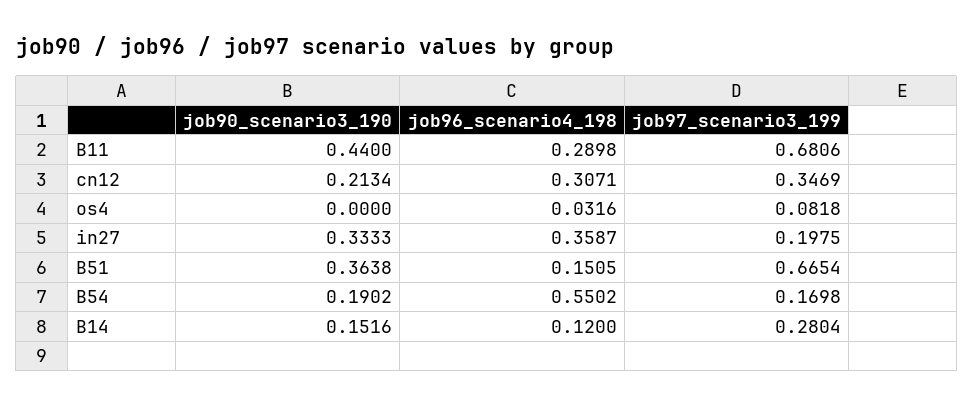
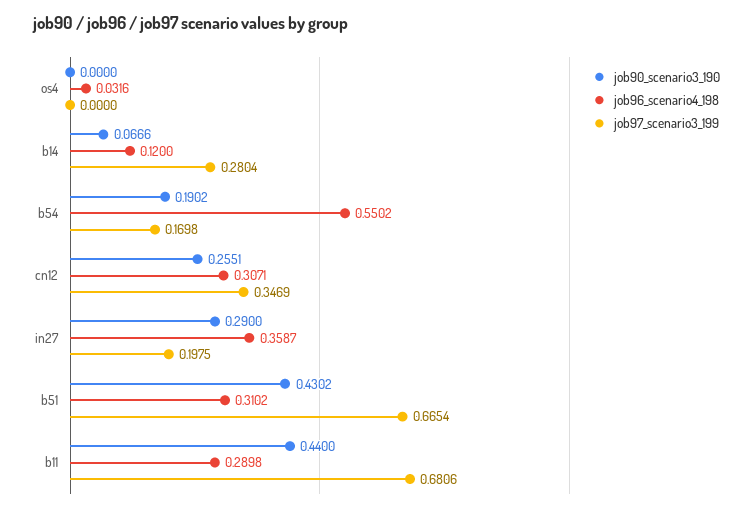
job90_scenario3_190, cn12: 0.2134 -> 0.2551
job97_scenario3_199, os4: 0.0818 -> 0
job90_scenario3_190, in27: 0.3333 -> 0.29
job90_scenario3_190, B51: 0.3638 -> 0.4302
job96_scenario4_198, B51: 0.1505 -> 0.3102
job90_scenario3_190, B14: 0.1516 -> 0.0666

